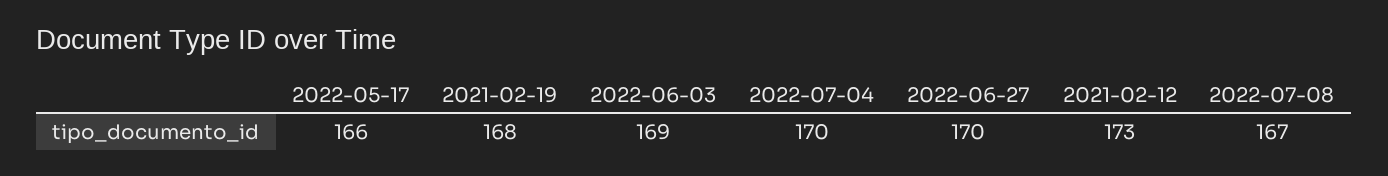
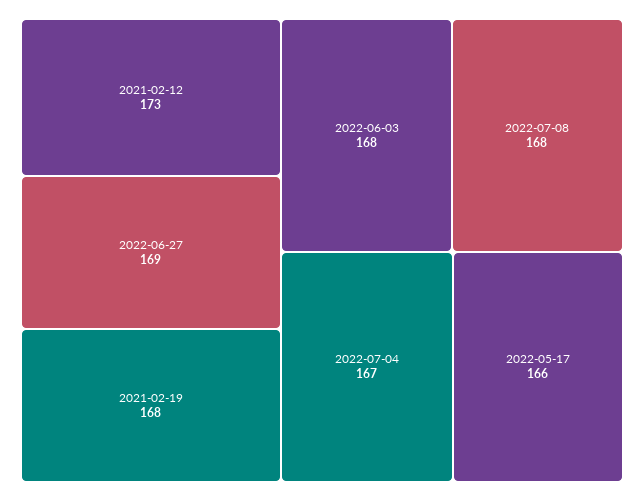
2022-06-03: 169 -> 168
2022-07-04: 170 -> 167
2022-06-27: 170 -> 169
2022-07-08: 167 -> 168

